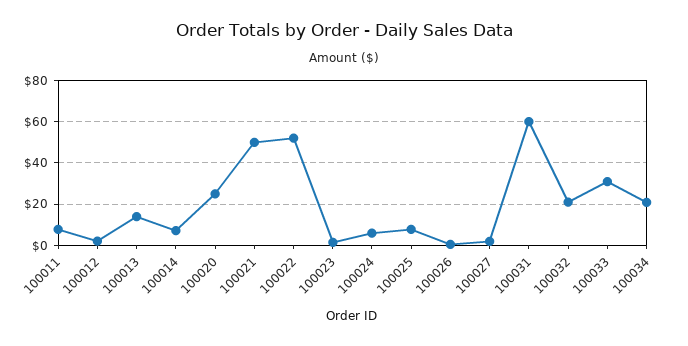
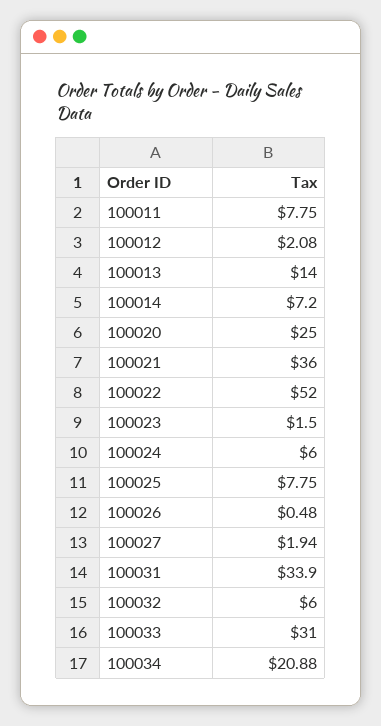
100021: 50 -> 36
100031: 60 -> 33.9
100032: 20 -> 6

